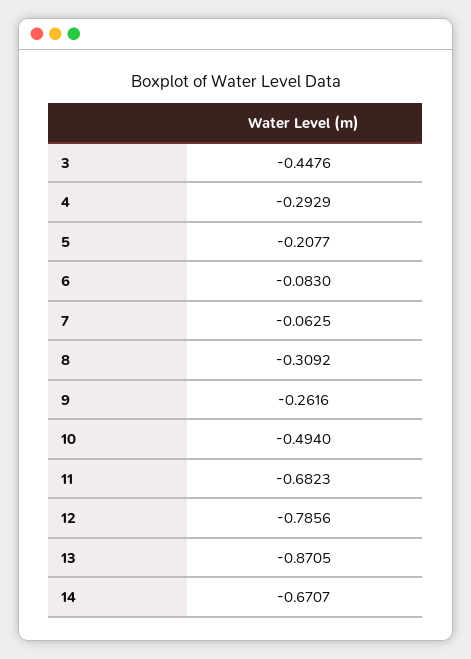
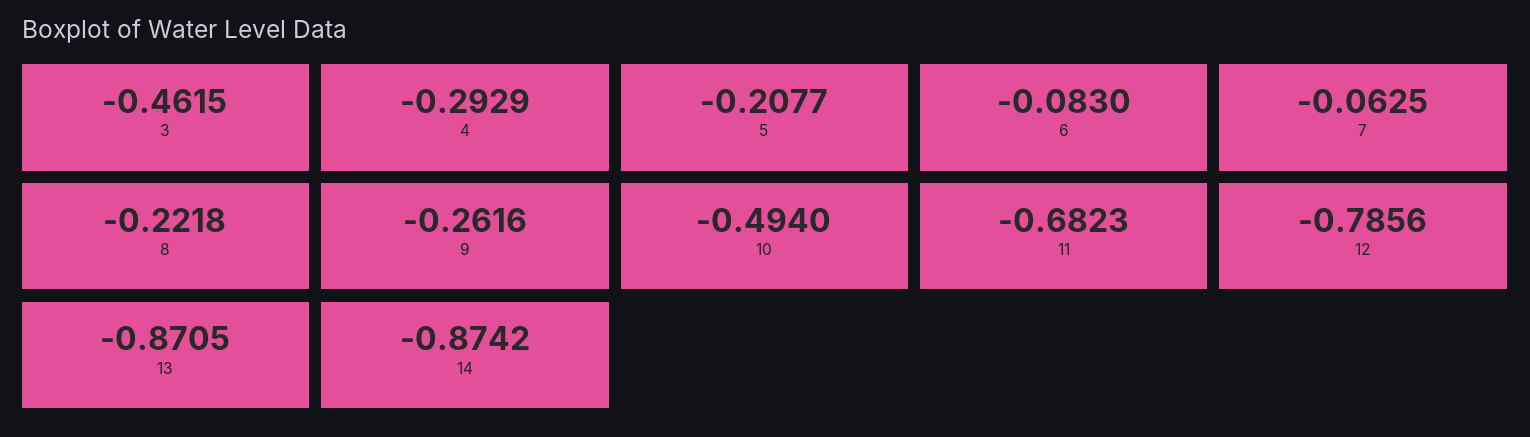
3: -0.4476 -> -0.4615
8: -0.3092 -> -0.2218
14: -0.6707 -> -0.8742

